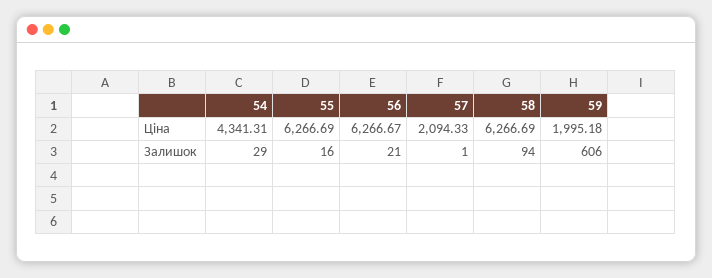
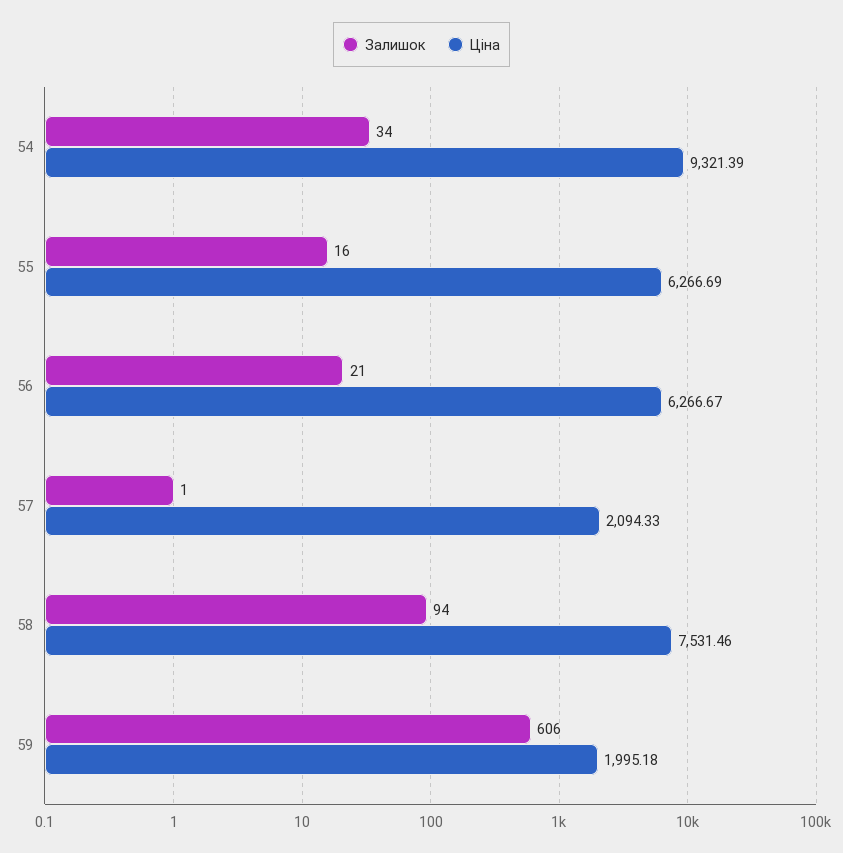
Ціна, 54: 4341.31 -> 9321.39
Ціна, 58: 6266.69 -> 7531.46
Залишок, 54: 29 -> 34

